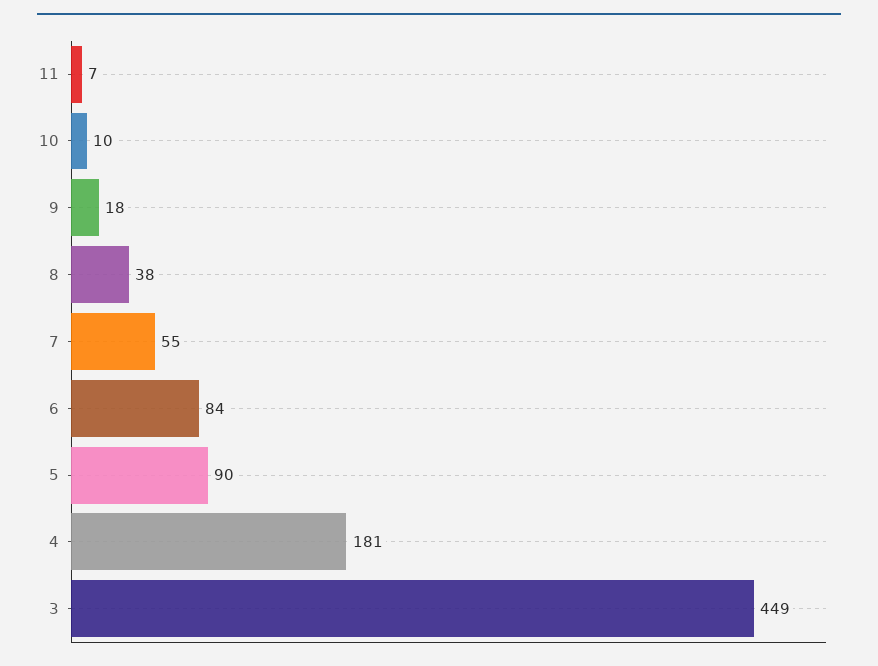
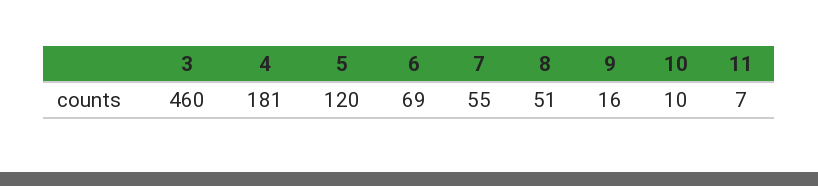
9: 18 -> 16
8: 38 -> 51
6: 84 -> 69
5: 90 -> 120
3: 449 -> 460

